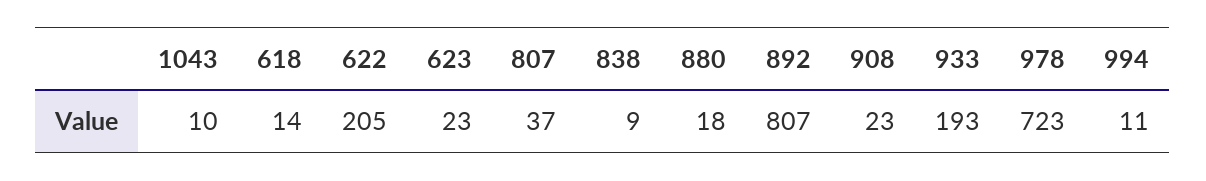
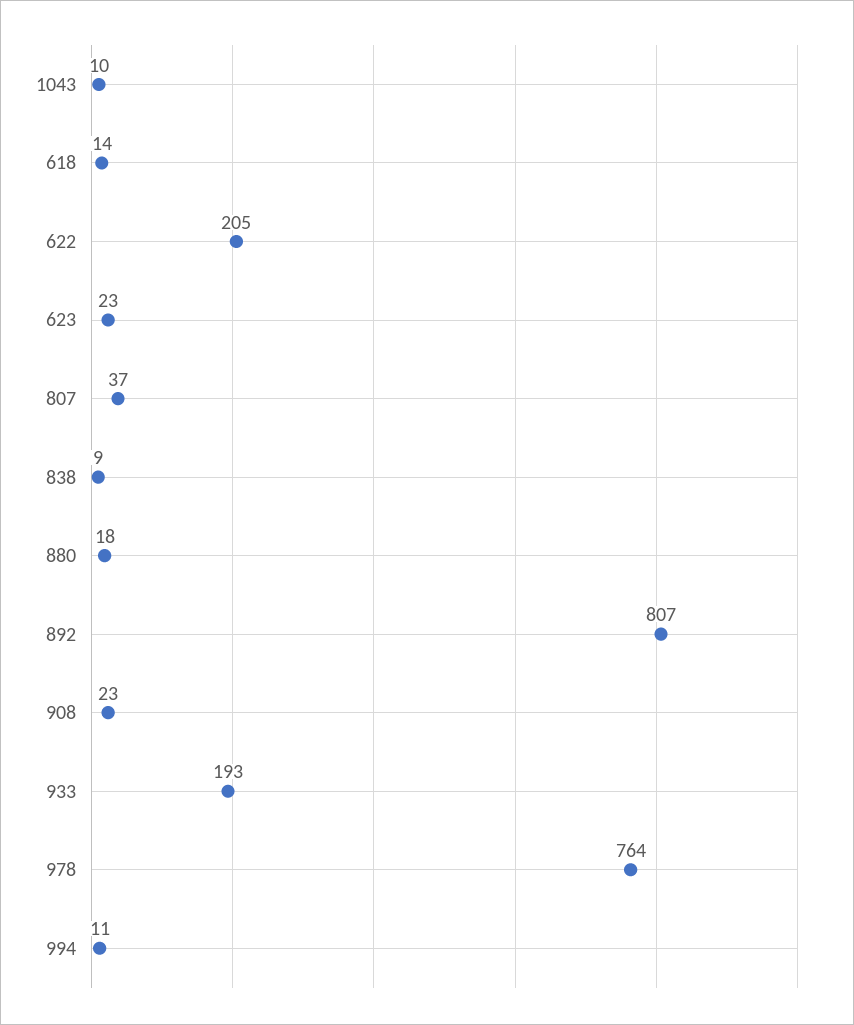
978: 723 -> 764

